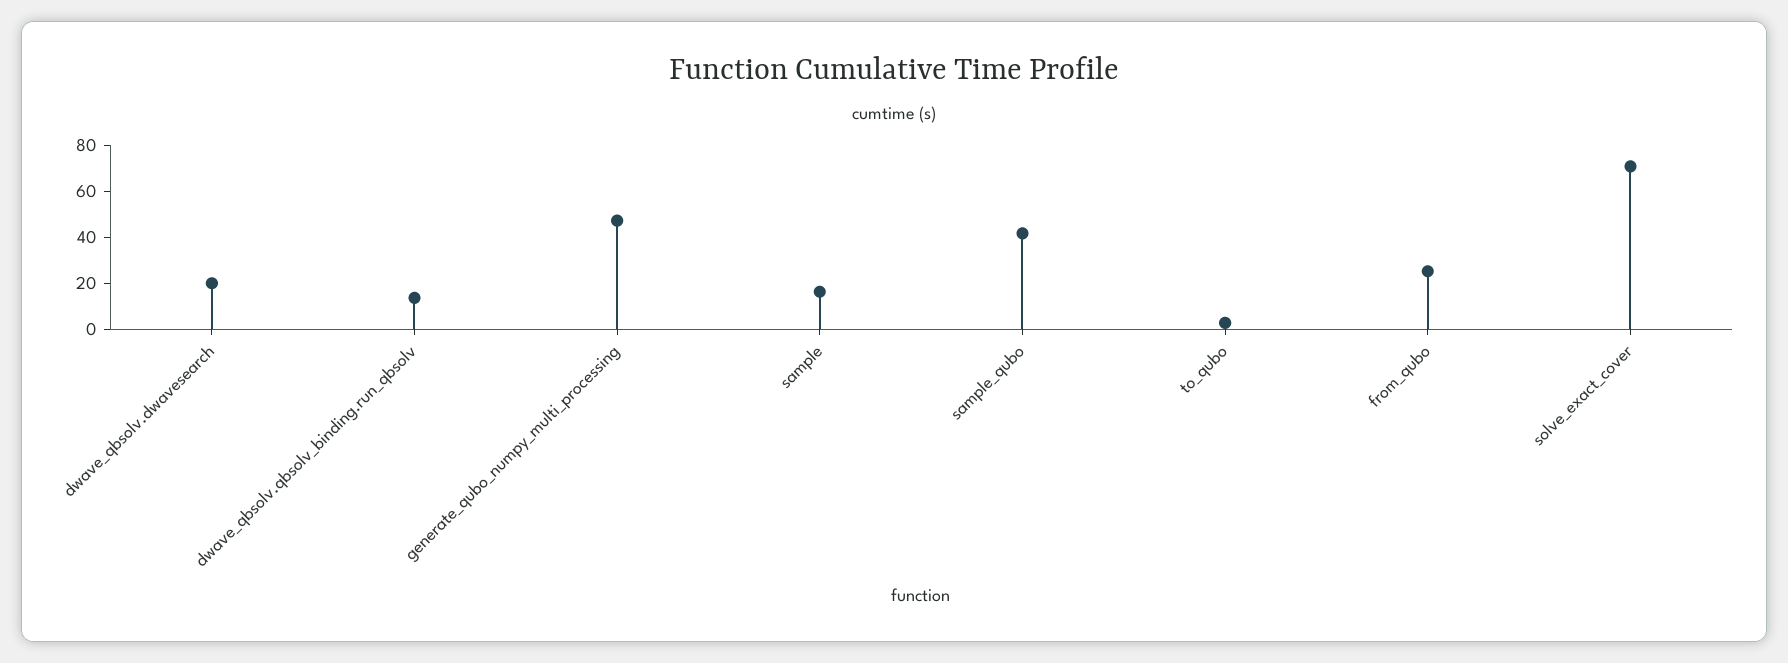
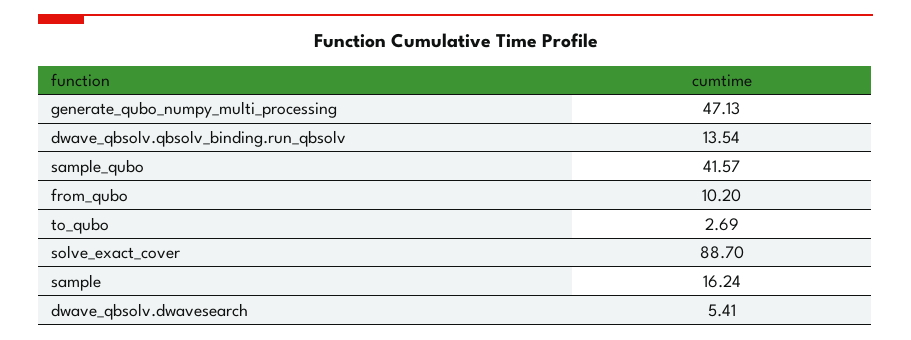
dwave_qbsolv.dwavesearch: 20 -> 5.41
from_qubo: 25 -> 10.2
solve_exact_cover: 70 -> 88.7

